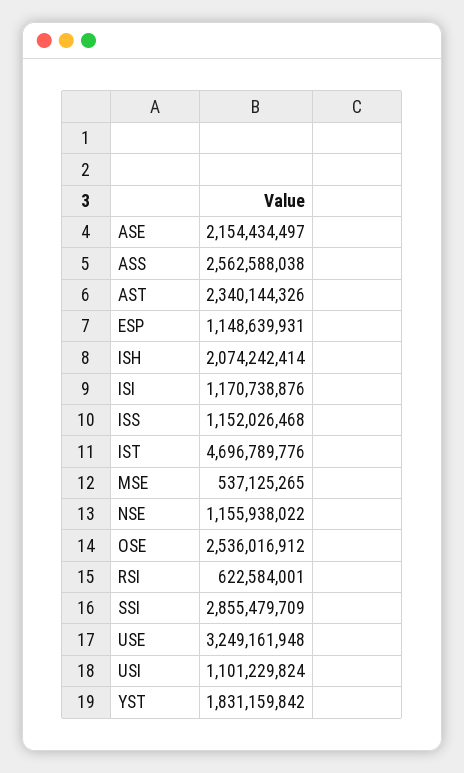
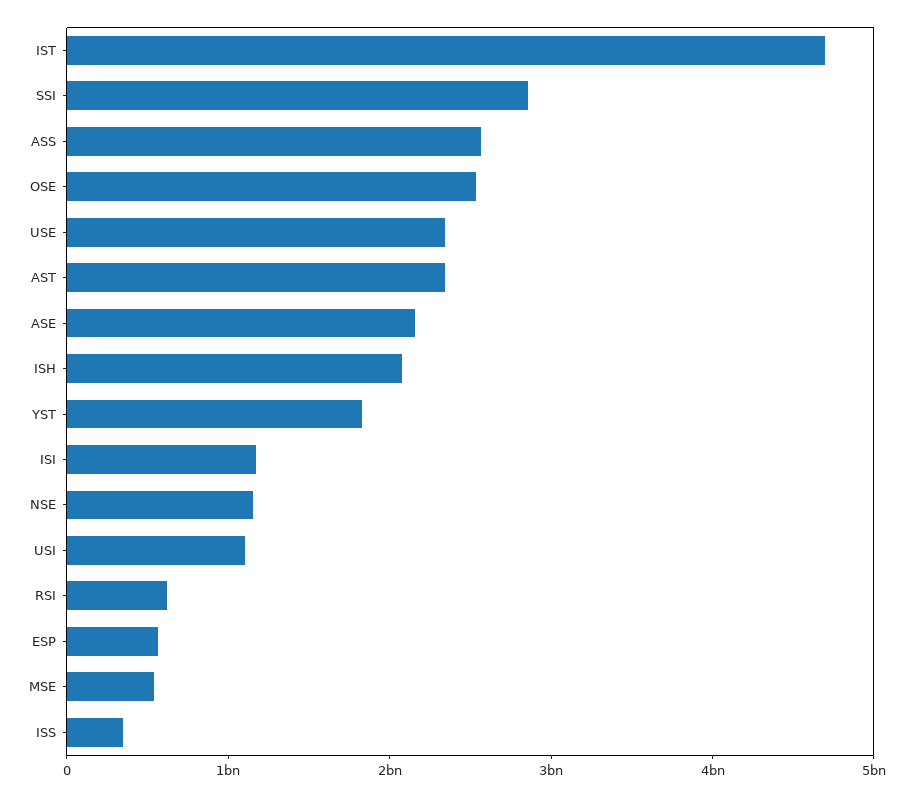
ESP: 1148639931 -> 600000000
ISS: 1152026468 -> 400000000
USE: 3249161948 -> 2400000000

